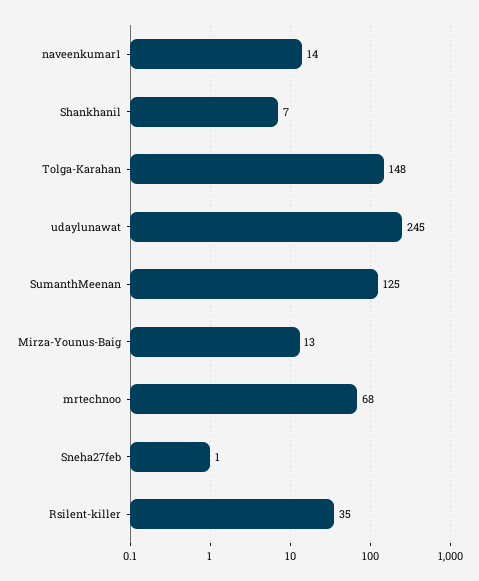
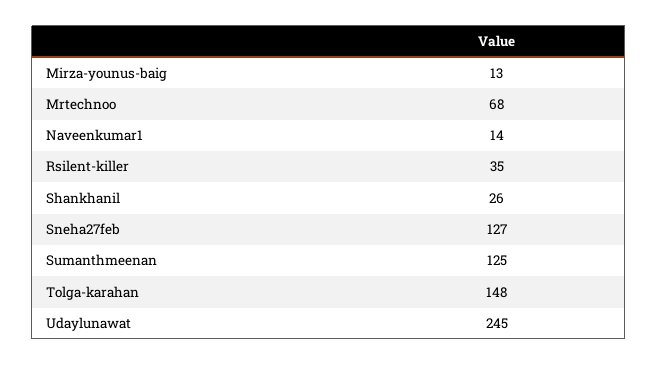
Shankhanil: 7 -> 26
Sneha27feb: 1 -> 127

